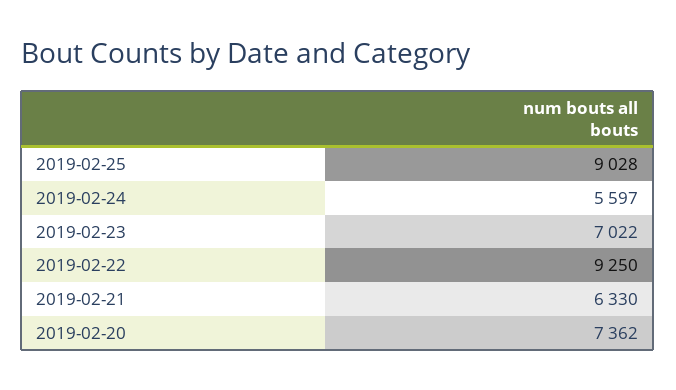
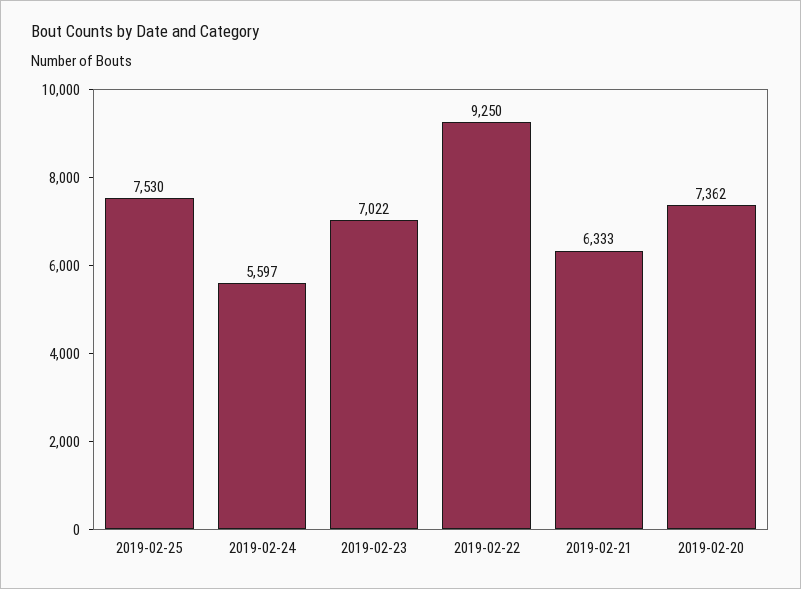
2019-02-25: 9028 -> 7530
2019-02-21: 6330 -> 6333

